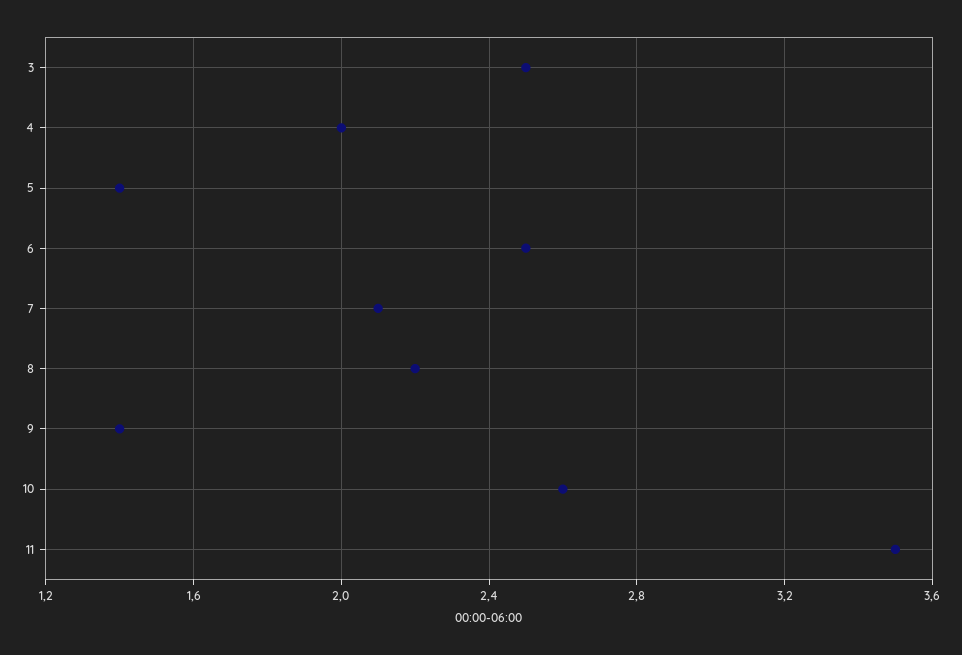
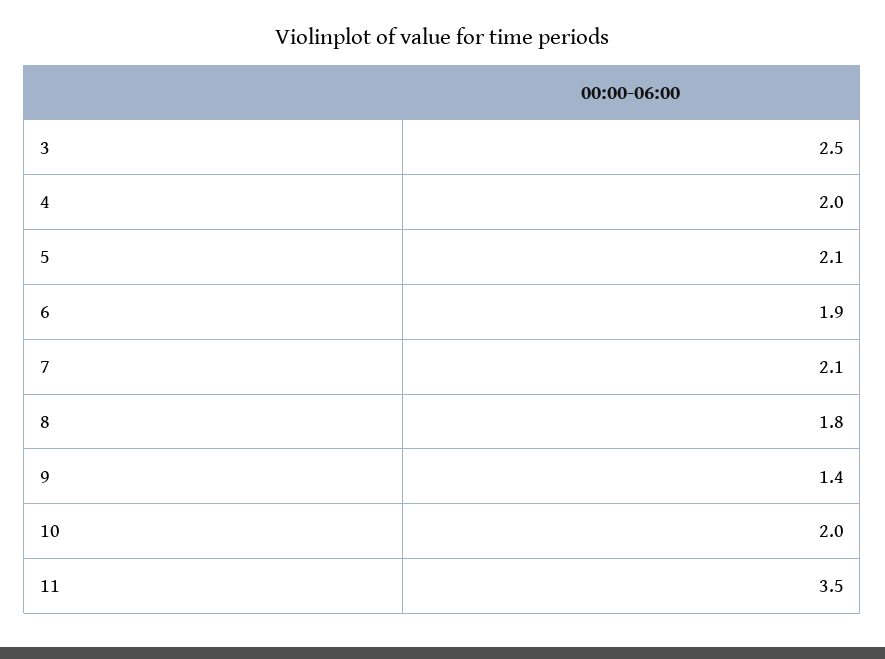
5: 1.4 -> 2.1
6: 2.5 -> 1.9
8: 2.2 -> 1.8
10: 2.6 -> 2

